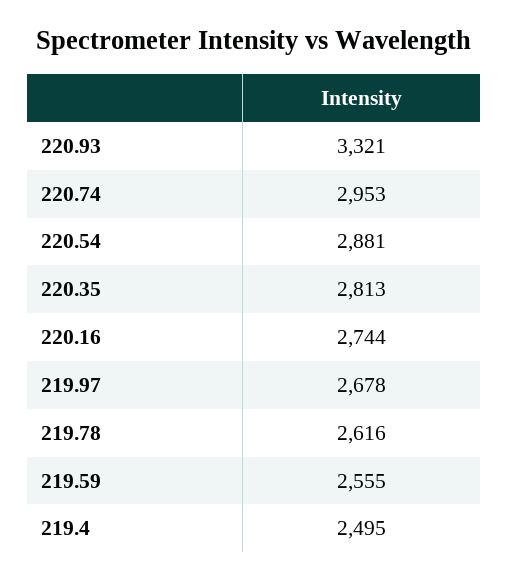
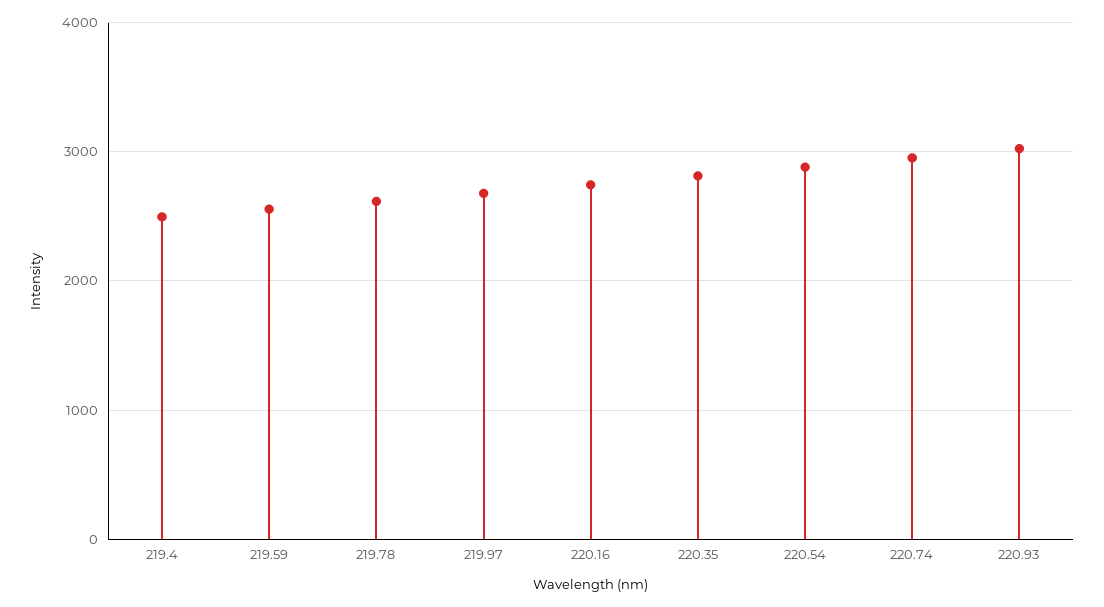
220.93: 3321 -> 3000

